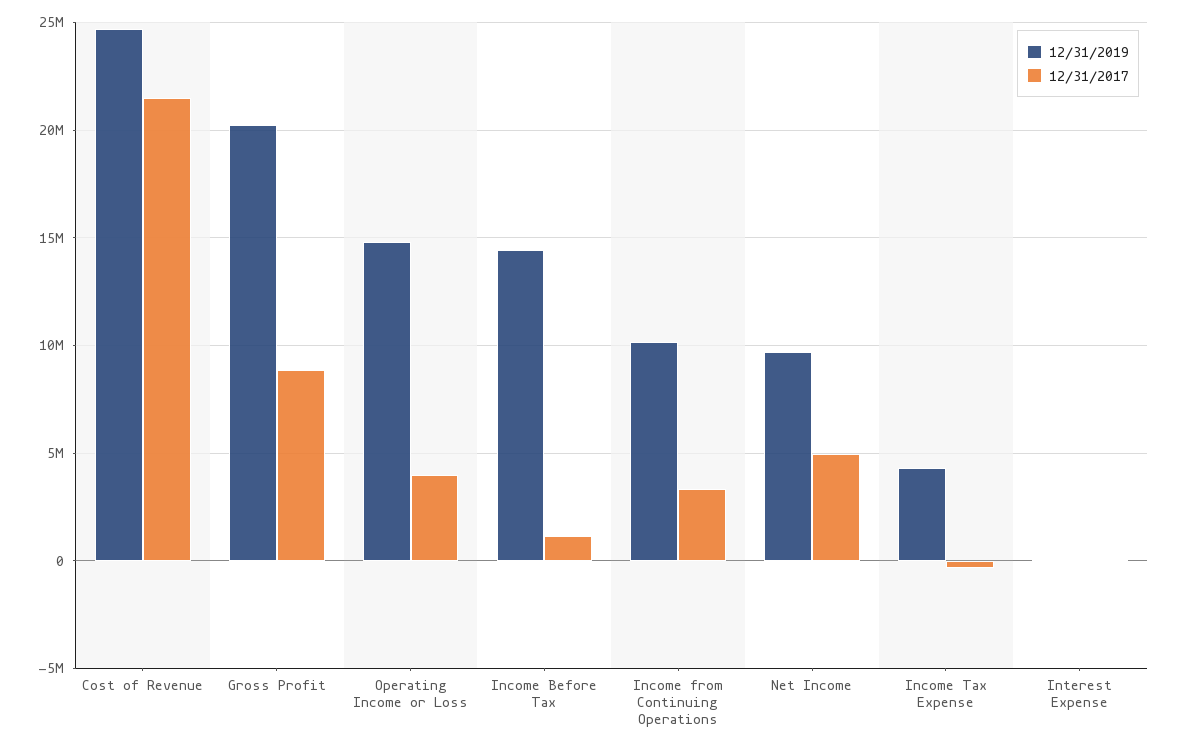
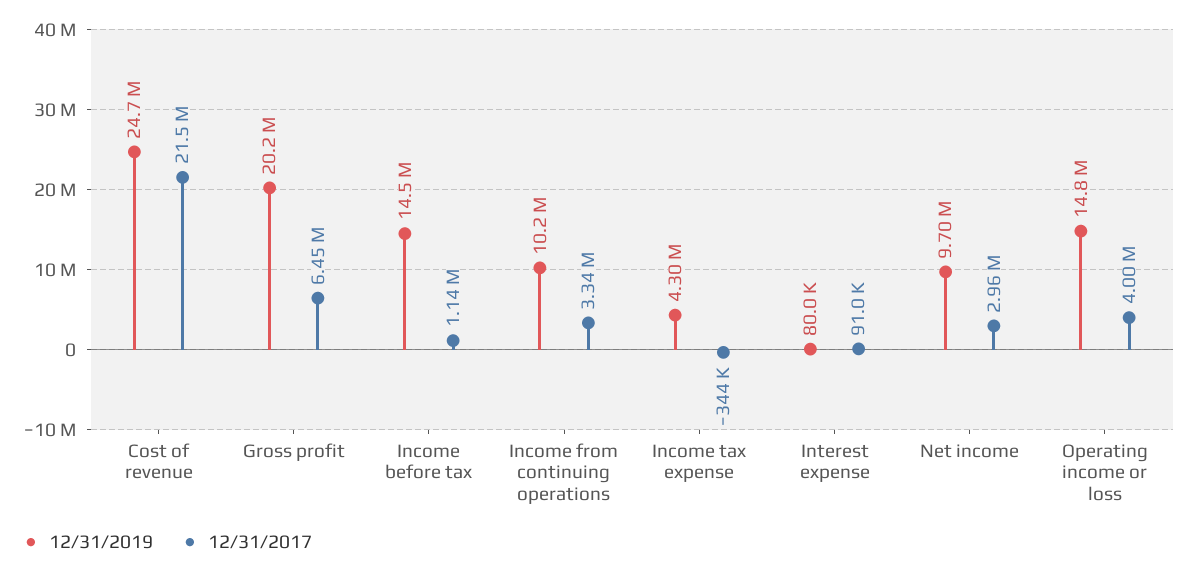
12/31/2017, Gross Profit: 9000000 -> 6450000
12/31/2017, Net Income: 5000000 -> 2960000

